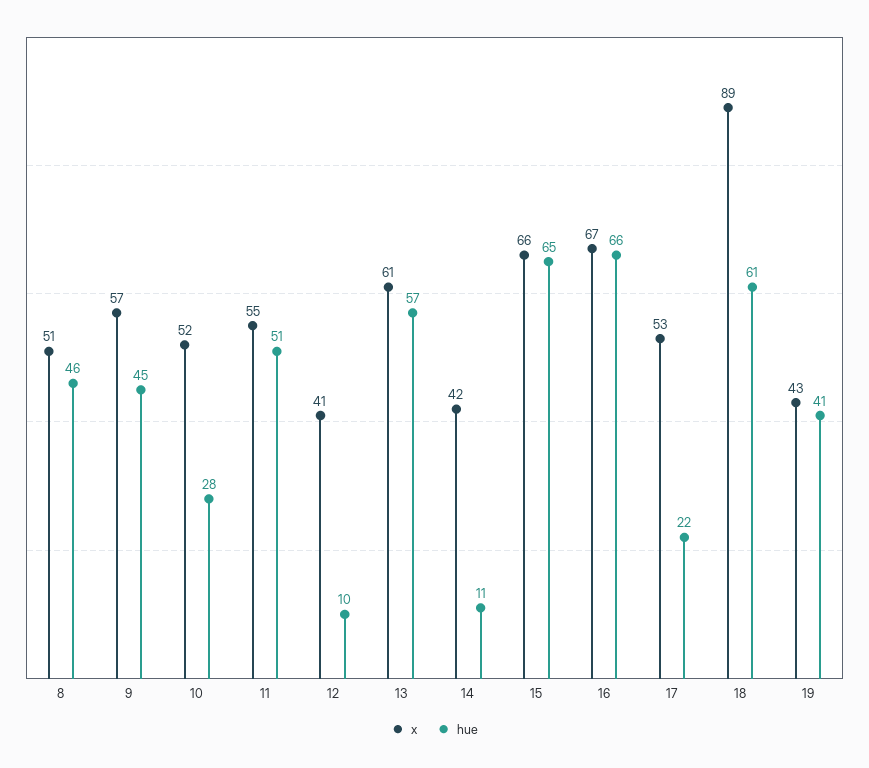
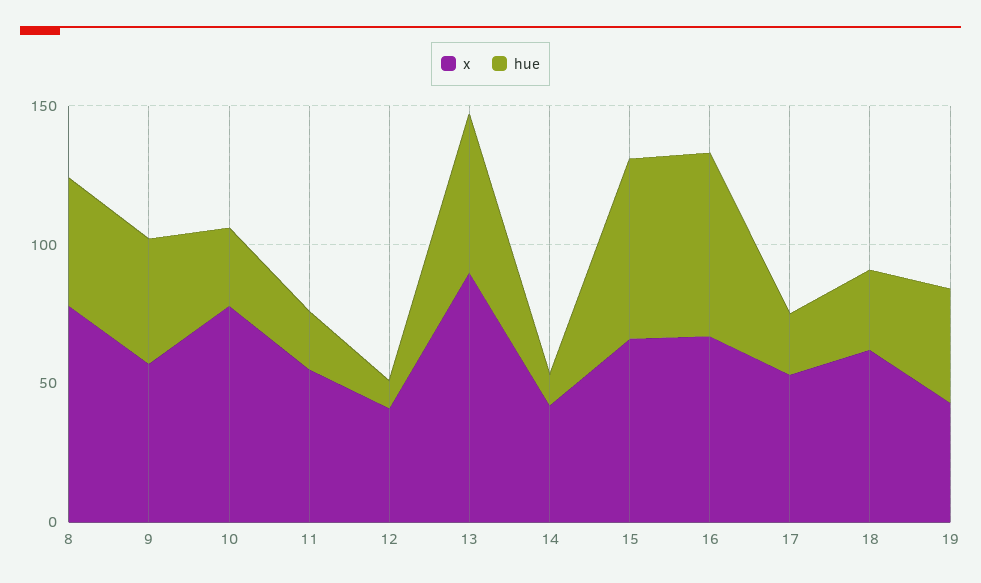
x, 8: 51 -> 80
x, 10: 52 -> 80
hue, 11: 51 -> 20
x, 13: 61 -> 90
x, 18: 89 -> 60
hue, 18: 61 -> 30

